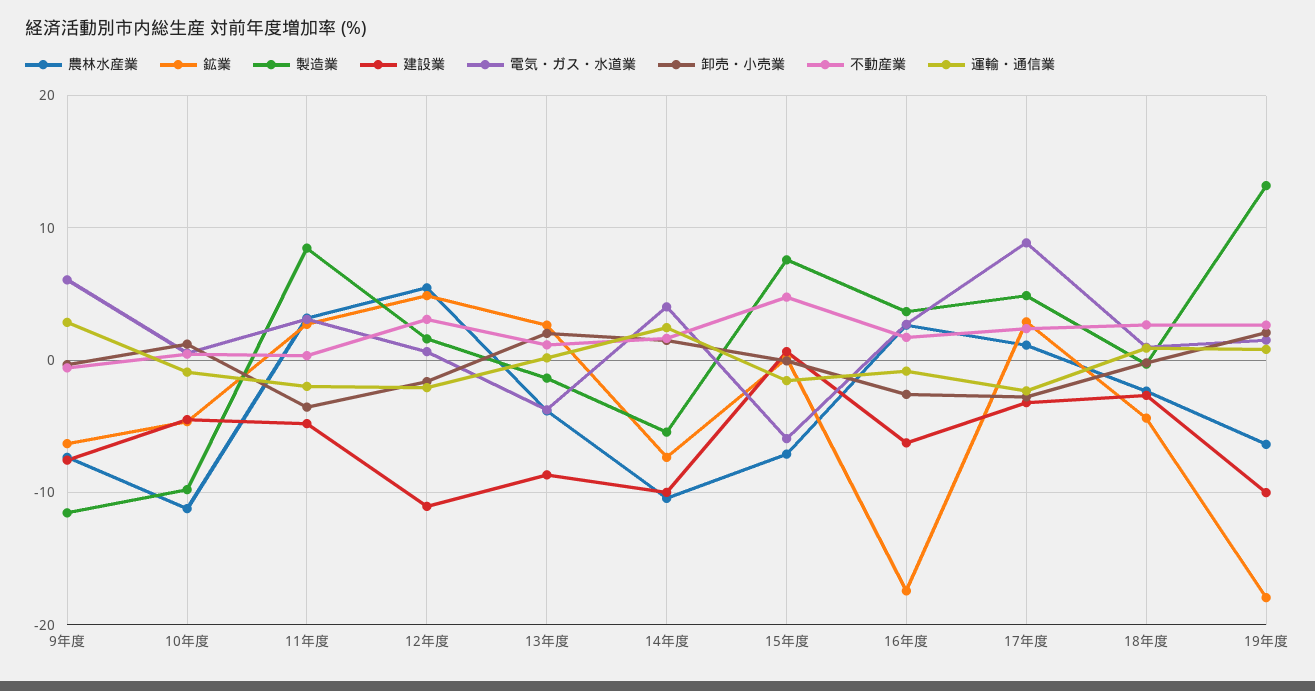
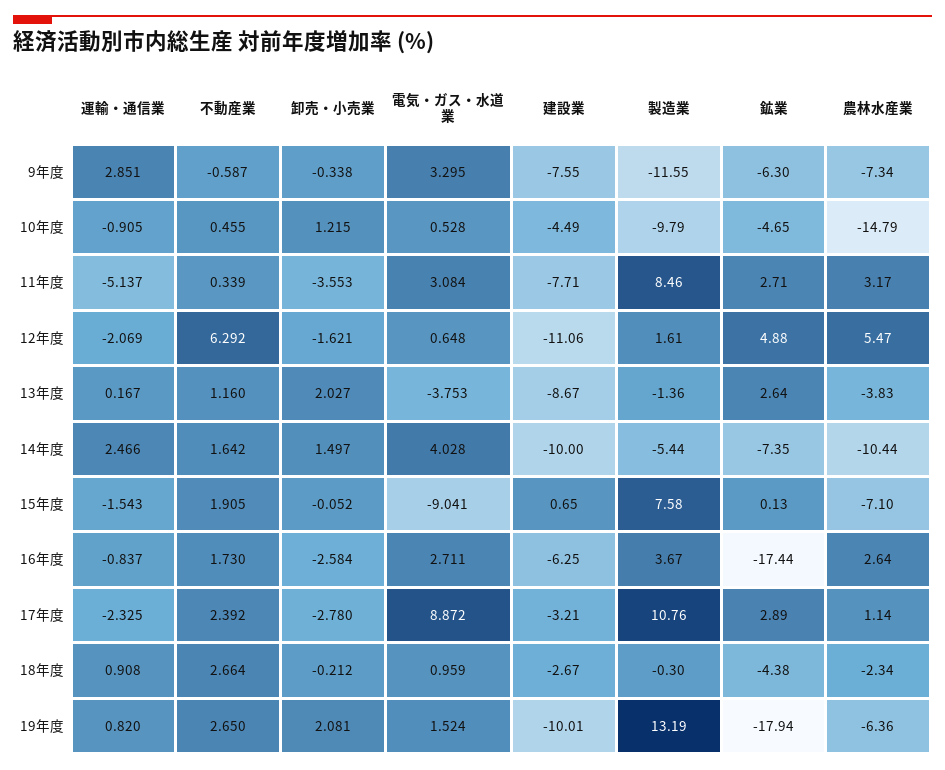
電気・ガス・水道業, 9年度: 6 -> 3.295
農林水産業, 10年度: -11 -> -14.79
建設業, 11年度: -5 -> -7.71
運輸・通信業, 11年度: -2 -> -5.137
不動産業, 12年度: 3 -> 6.292
電気・ガス・水道業, 15年度: -6 -> -9.041
不動産業, 15年度: 5 -> 1.905
製造業, 17年度: 5 -> 10.76

